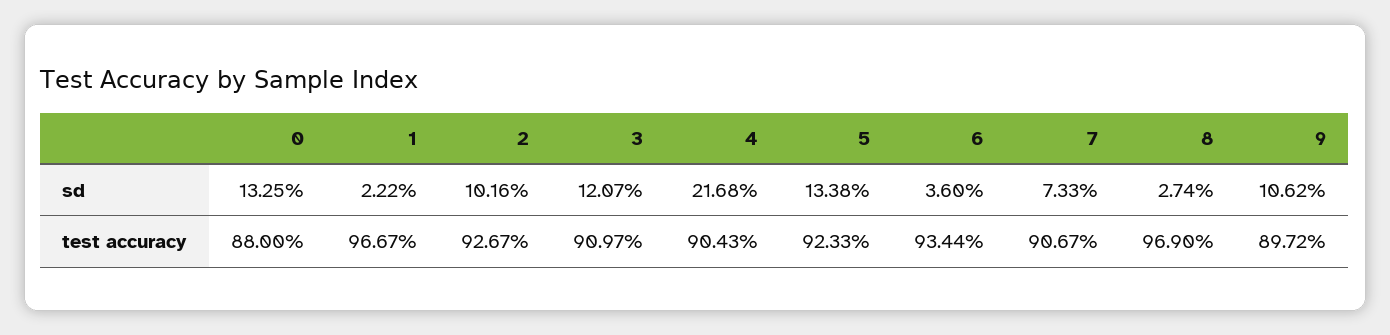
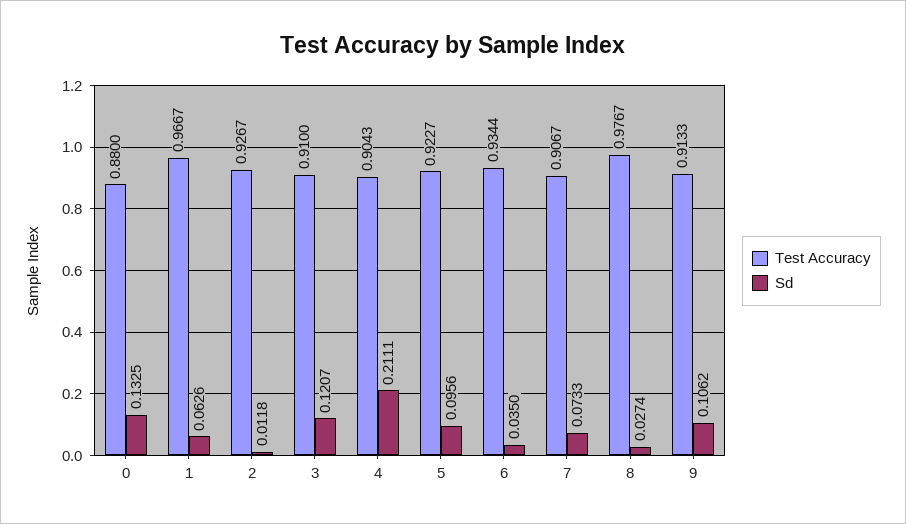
sd, 1: 0.0222 -> 0.0626
sd, 2: 0.1016 -> 0.0118
sd, 4: 0.2168 -> 0.2111
sd, 5: 0.1338 -> 0.0956
sd, 6: 0.036 -> 0.035
test accuracy, 3: 0.9097 -> 0.91
test accuracy, 5: 0.9233 -> 0.9227
test accuracy, 8: 0.969 -> 0.9767
test accuracy, 9: 0.8972 -> 0.9133

